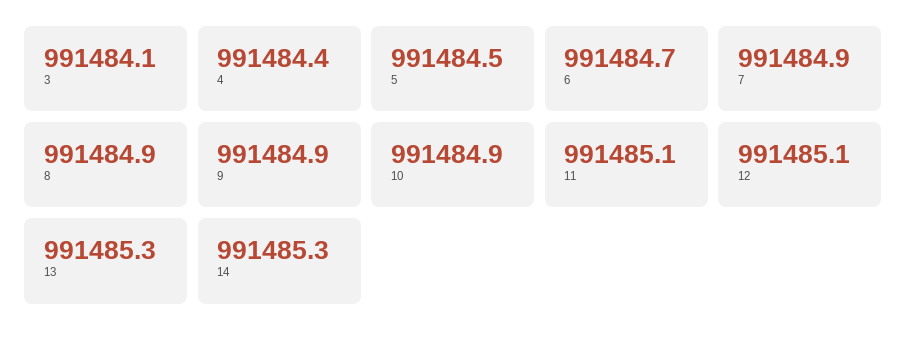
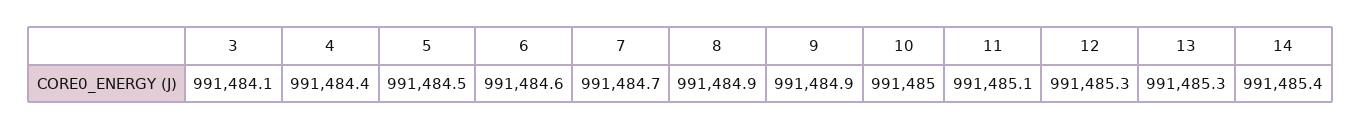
6: 991484.7 -> 991484.6
7: 991484.9 -> 991484.7
10: 991484.9 -> 991485
12: 991485.1 -> 991485.3
14: 991485.3 -> 991485.4

